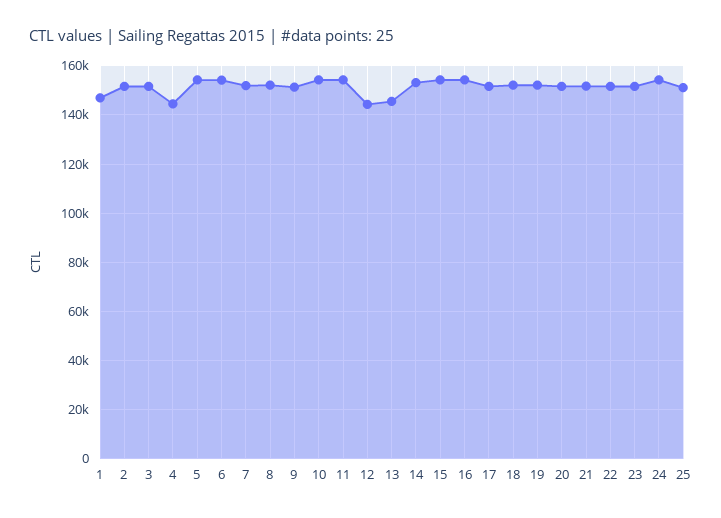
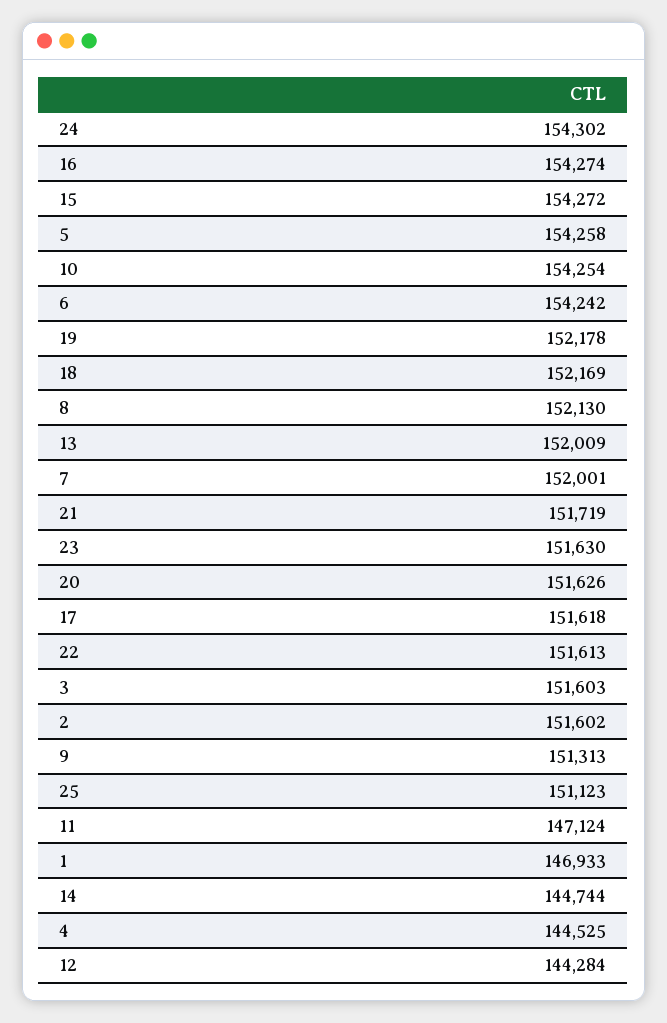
11: 155000 -> 147124
13: 145000 -> 152009
14: 152500 -> 144744

